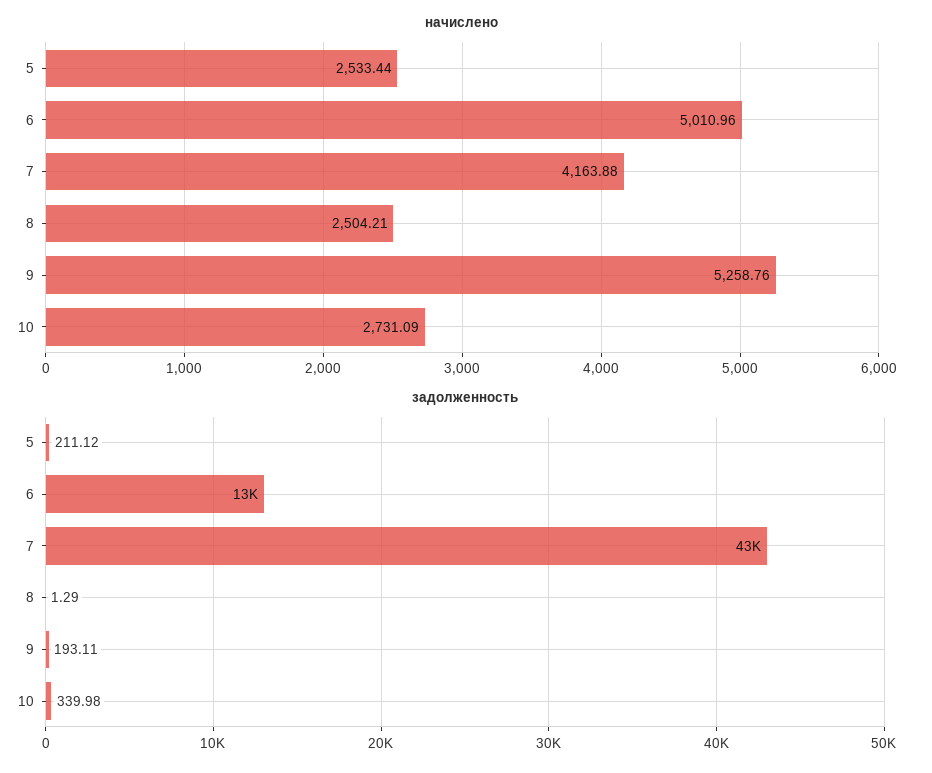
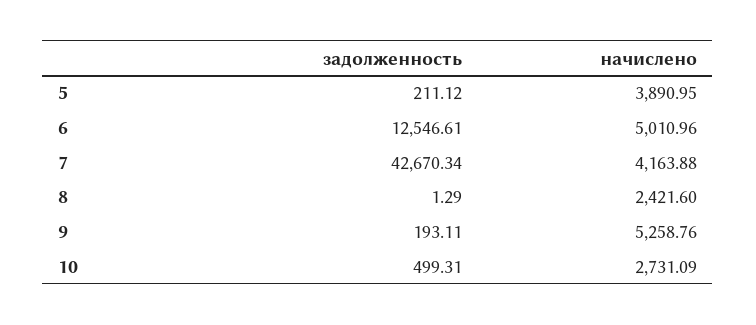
начислено, 5: 2533.44 -> 3890.95
начислено, 8: 2504.21 -> 2421.6
задолженность, 10: 339.98 -> 499.31

